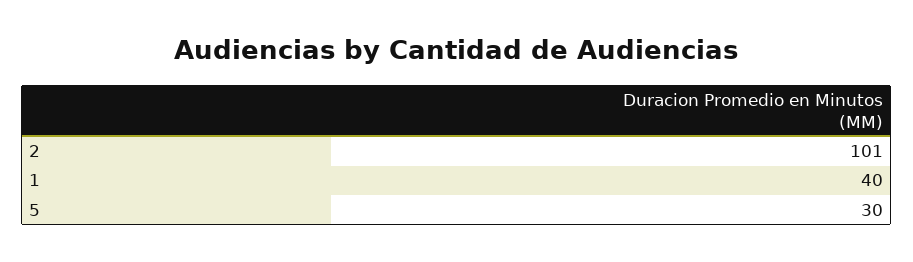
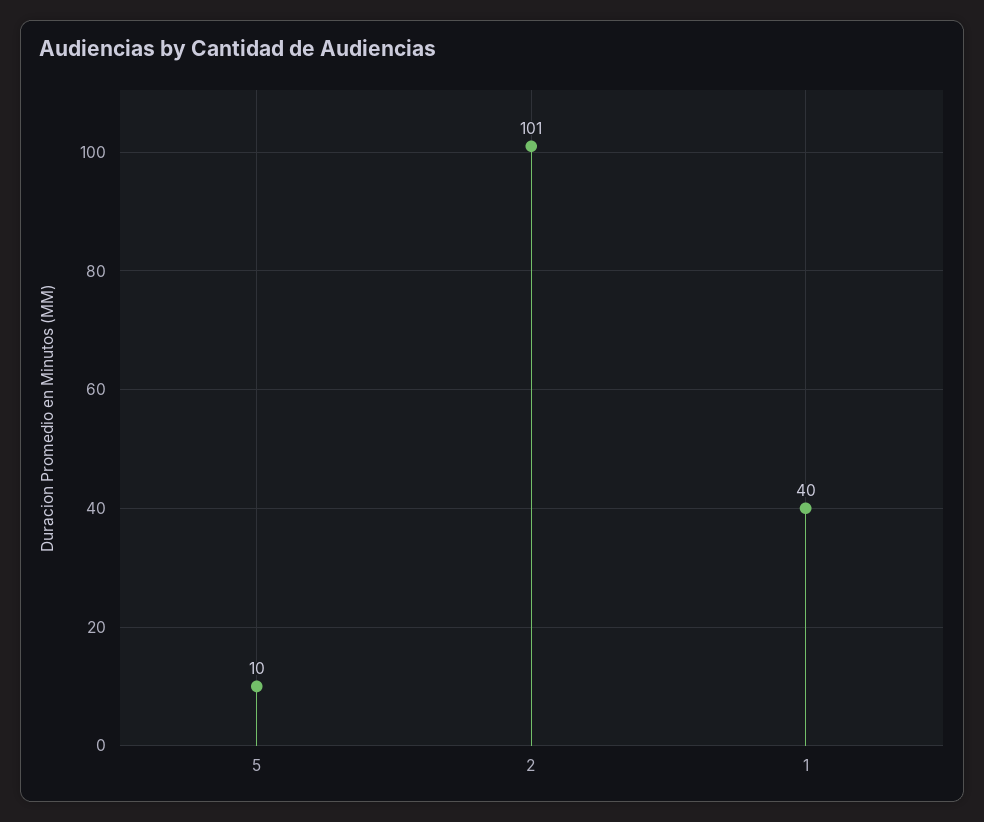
5: 30 -> 10

